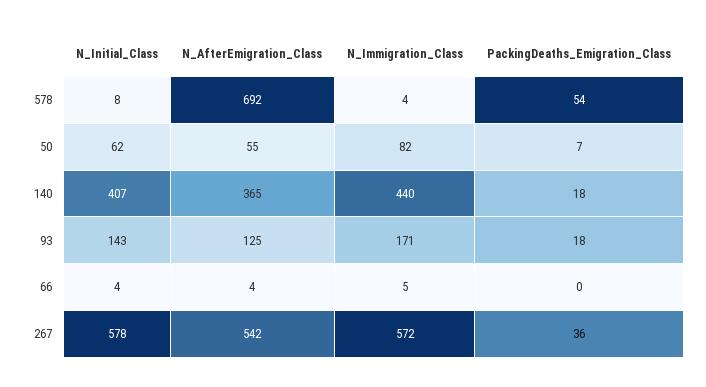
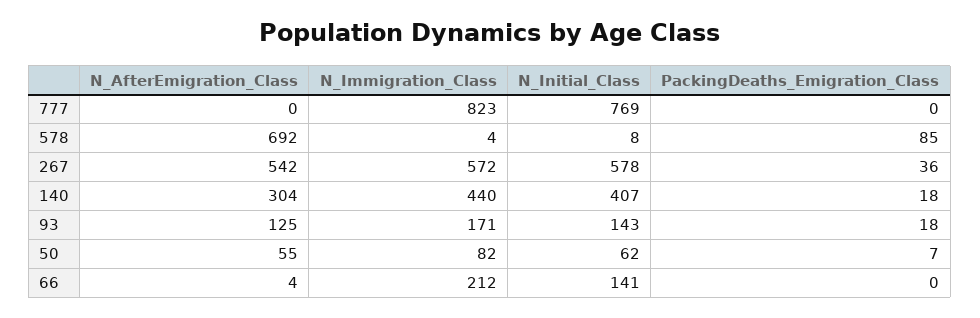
PackingDeaths_Emigration_Class, 578: 54 -> 85
N_AfterEmigration_Class, 140: 365 -> 304
N_Initial_Class, 66: 4 -> 141
N_Immigration_Class, 66: 5 -> 212
N_AfterEmigration_Class, 777: none -> 0
N_Immigration_Class, 777: none -> 823
N_Initial_Class, 777: none -> 769
PackingDeaths_Emigration_Class, 777: none -> 0

